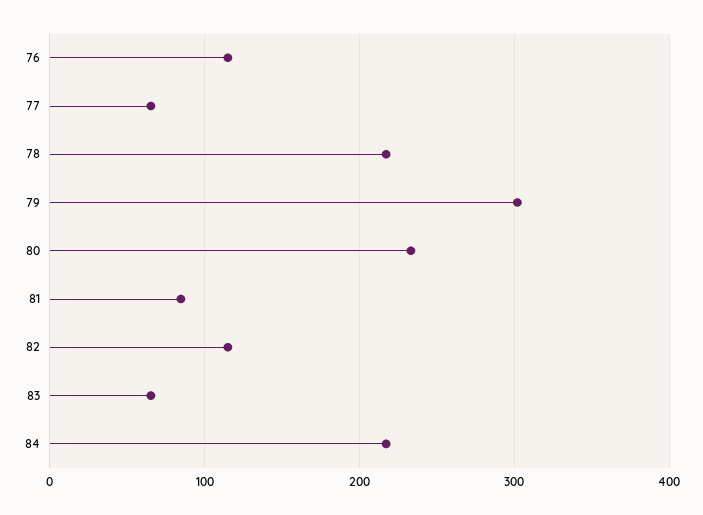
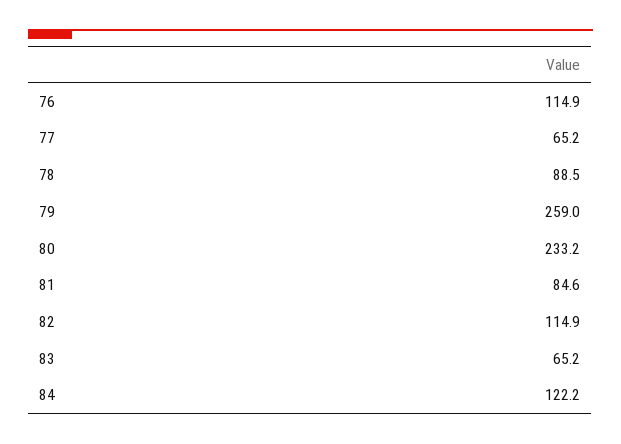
78: 220 -> 88.5
79: 300 -> 259
84: 220 -> 122.2

